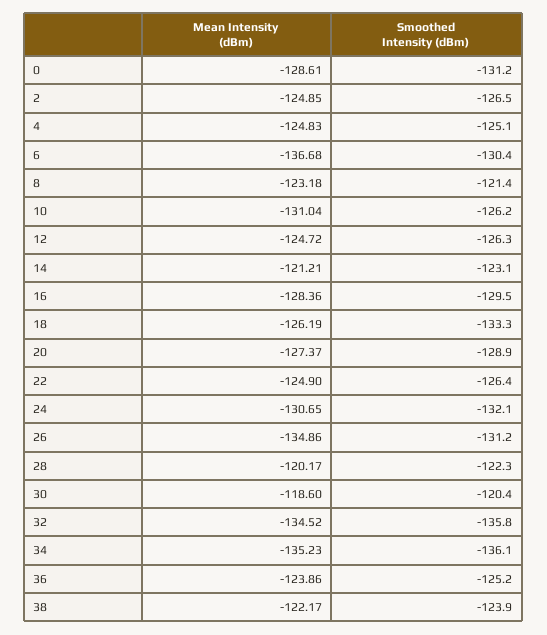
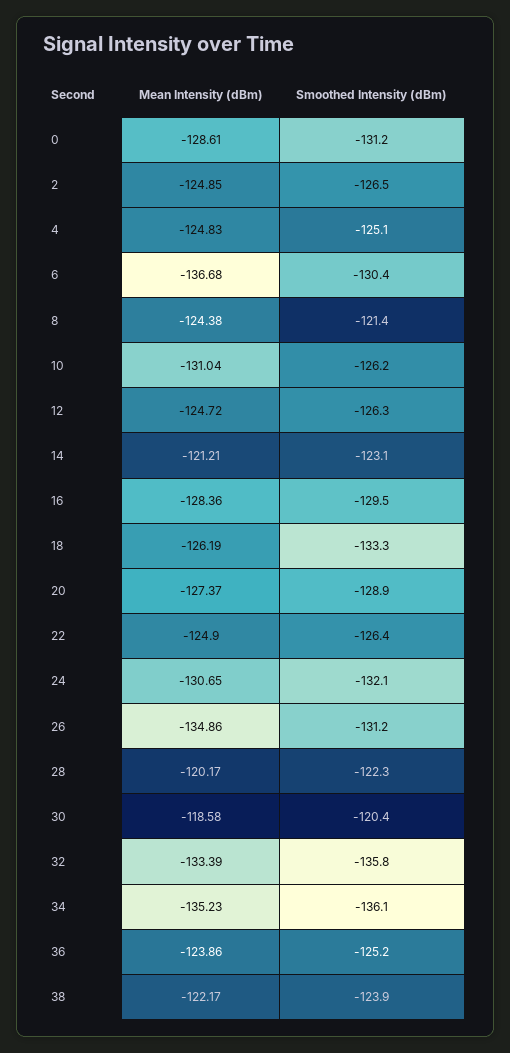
Mean Intensity (dBm), 8: -123.18 -> -124.38
Mean Intensity (dBm), 30: -118.6 -> -118.58
Mean Intensity (dBm), 32: -134.52 -> -133.39

